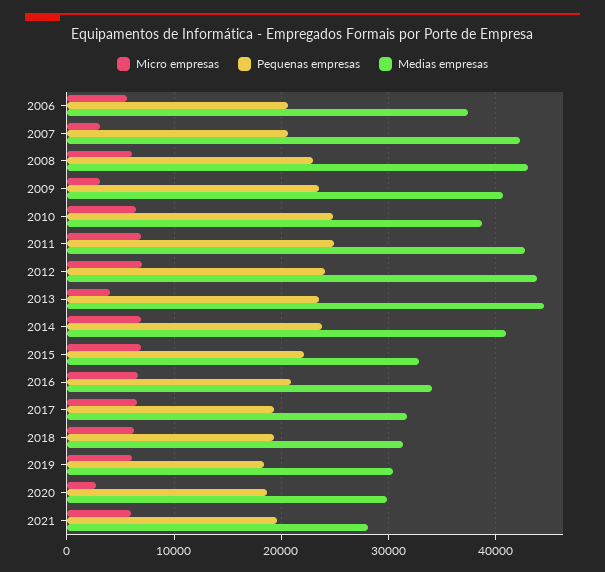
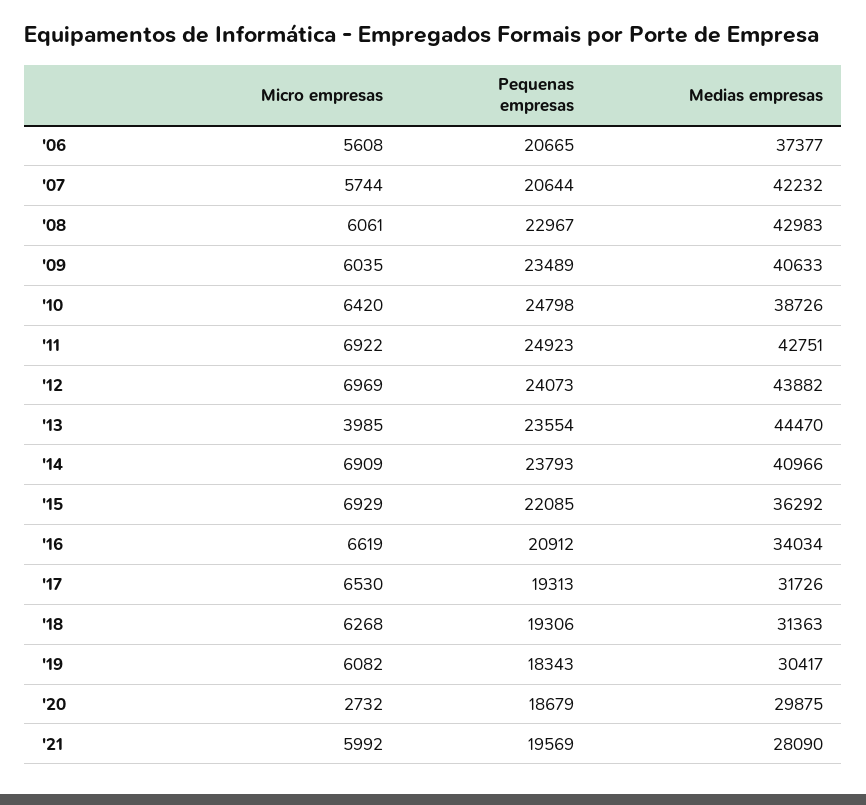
Micro empresas, 2007: 3000 -> 5744
Micro empresas, 2009: 3000 -> 6035
Medias empresas, 2015: 33000 -> 36292

